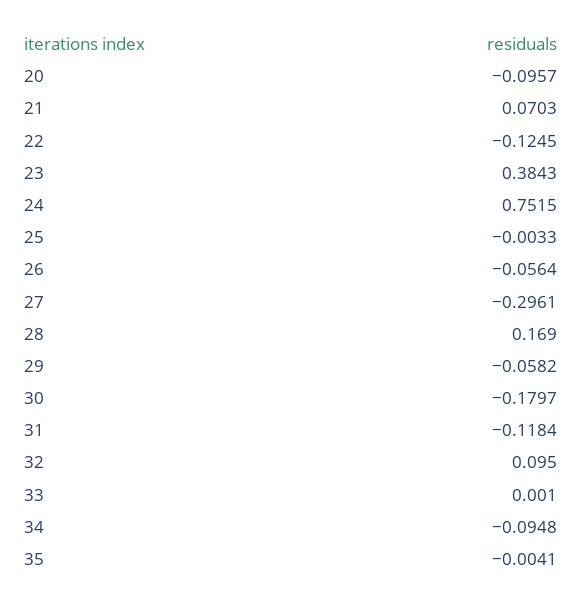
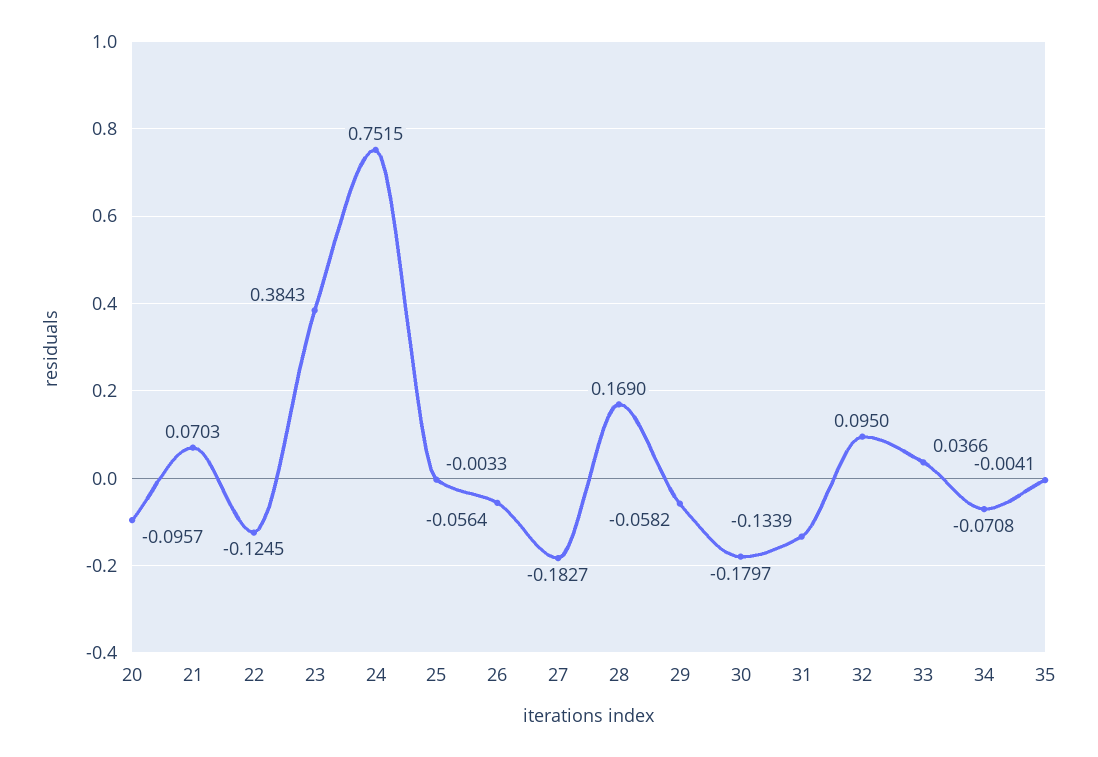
27: -0.2961 -> -0.1827
31: -0.1184 -> -0.1339
33: 0.001 -> 0.0366
34: -0.0948 -> -0.0708

